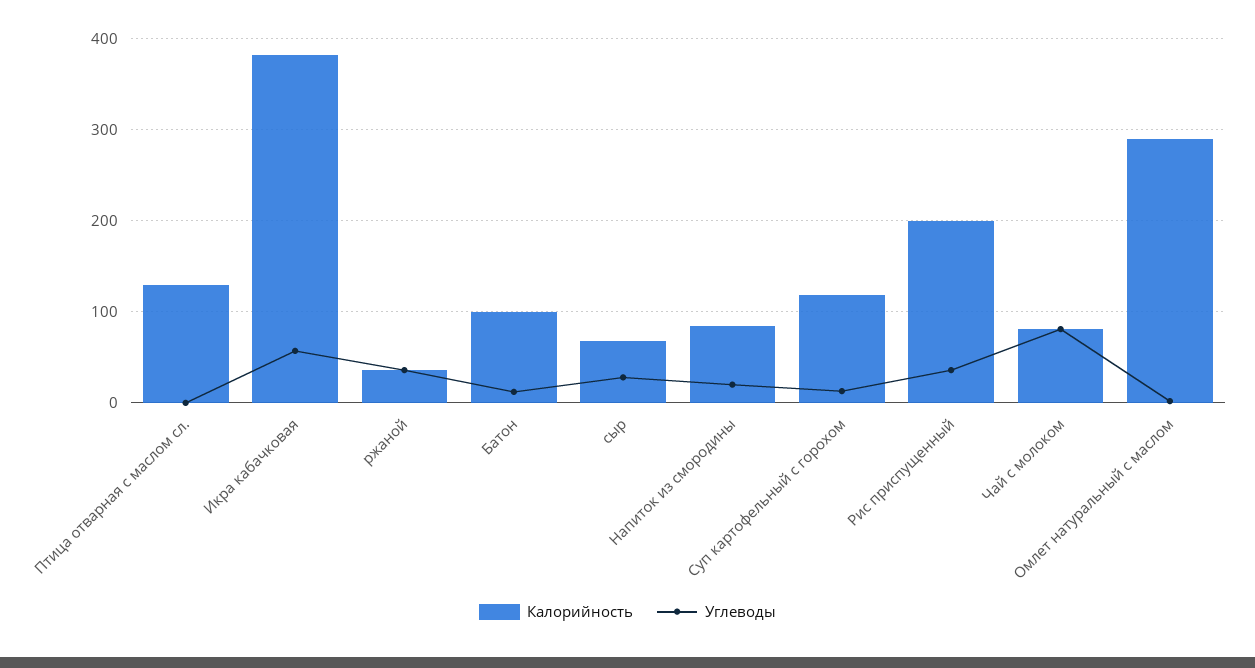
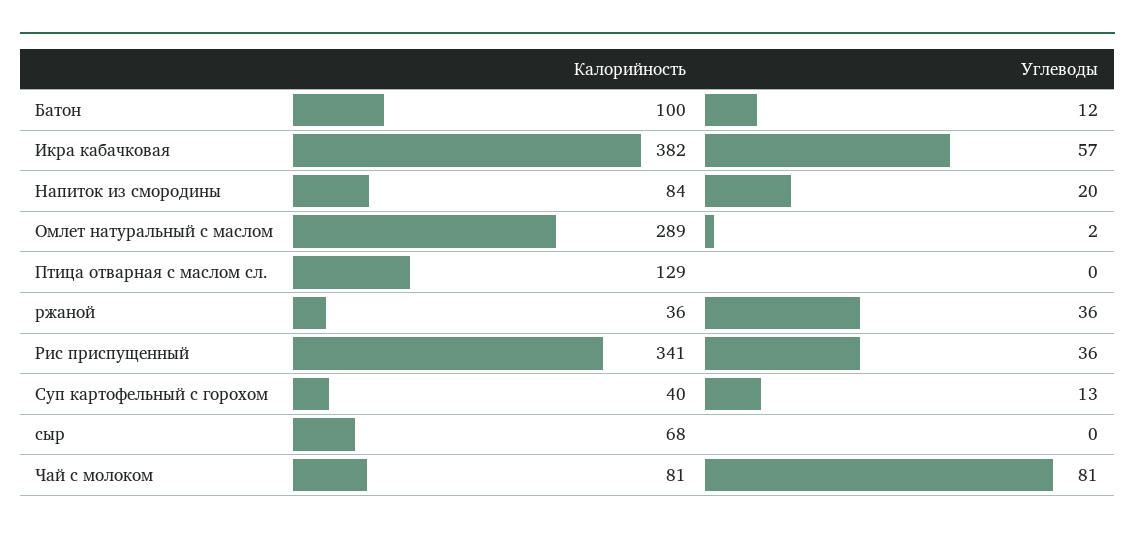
Углеводы, сыр: 30 -> 0
Калорийность, Суп картофельный с горохом: 120 -> 40
Калорийность, Рис приспущенный: 200 -> 341

